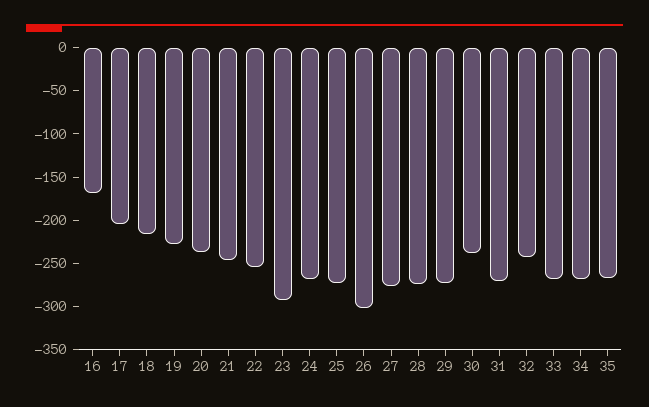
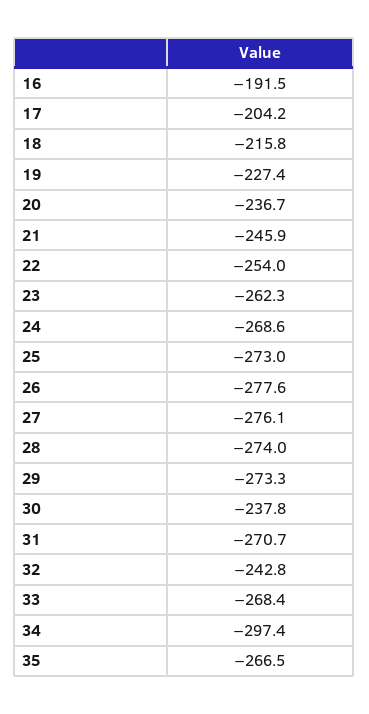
16: -170 -> -191.5
23: -290 -> -262.3
26: -300 -> -277.6
34: -270 -> -297.4

